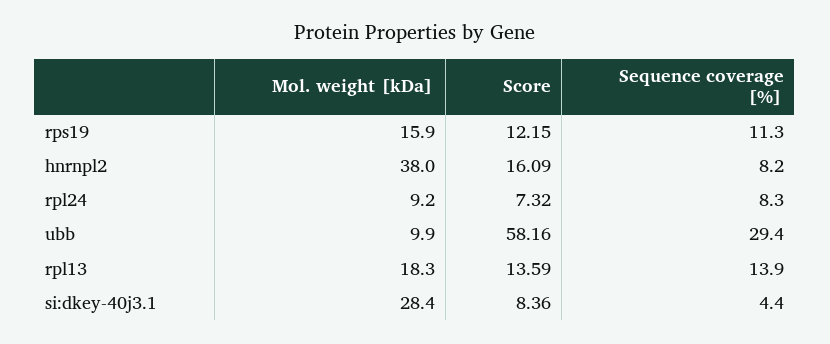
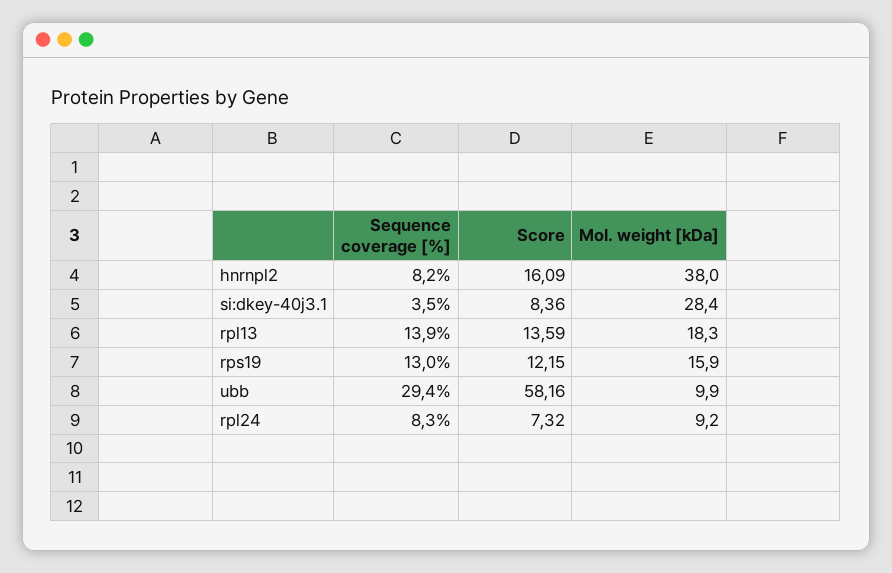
Sequence coverage [%], rps19: 11.3 -> 13
Sequence coverage [%], si:dkey-40j3.1: 4.4 -> 3.5

